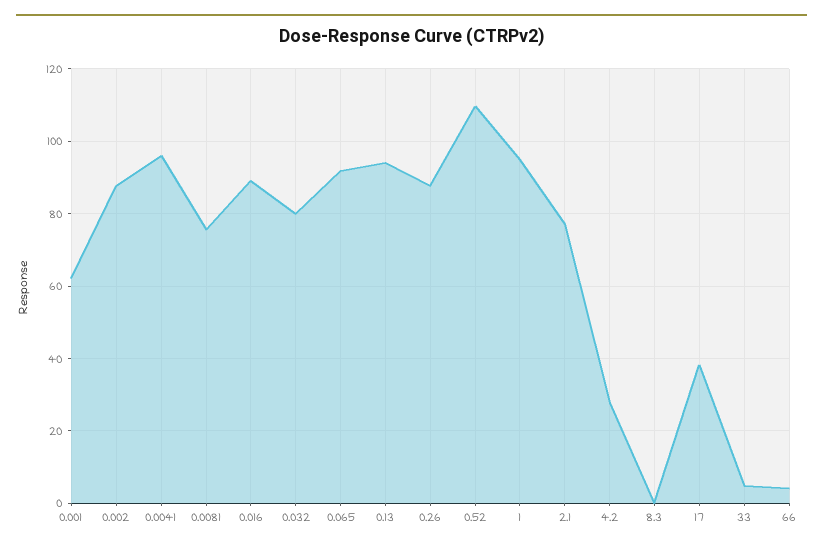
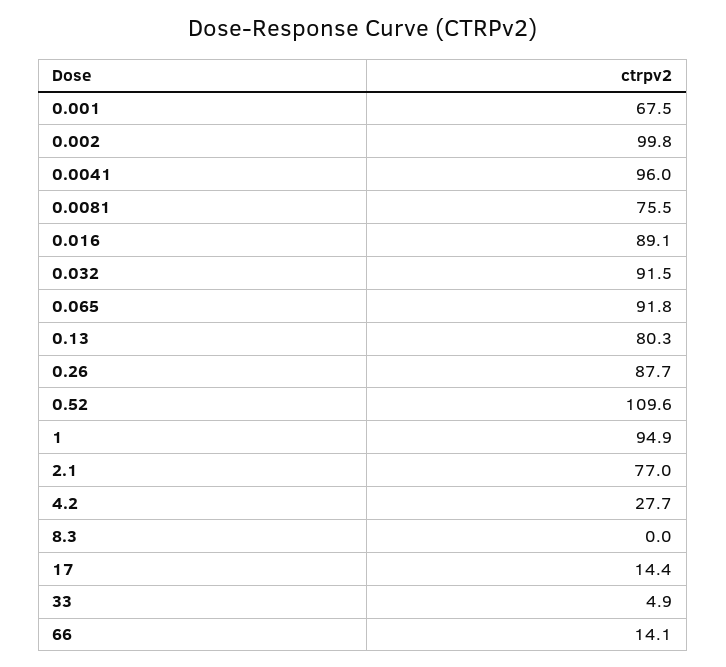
0.001: 62 -> 67.5
0.002: 88 -> 99.8
0.032: 80 -> 91.5
0.13: 94 -> 80.3
17: 38 -> 14.4
66: 4 -> 14.1

